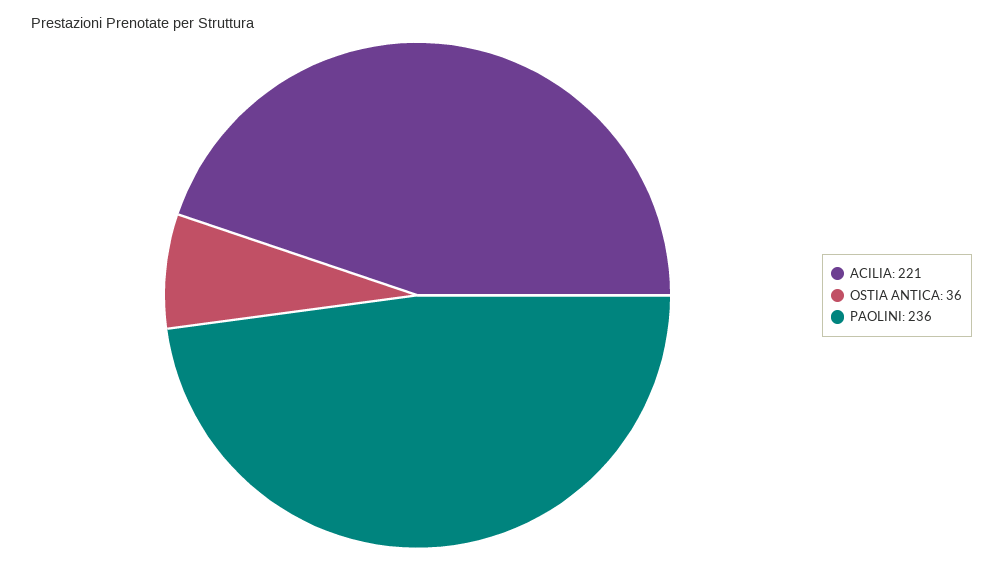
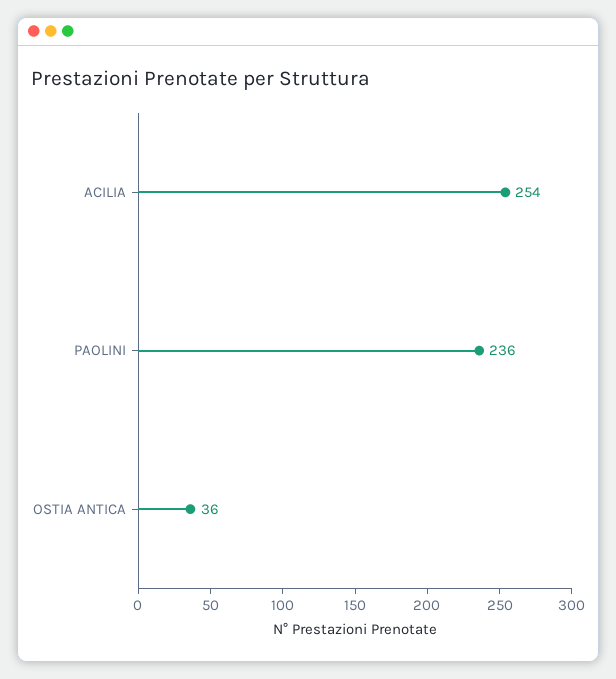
ACILIA: 221 -> 254

